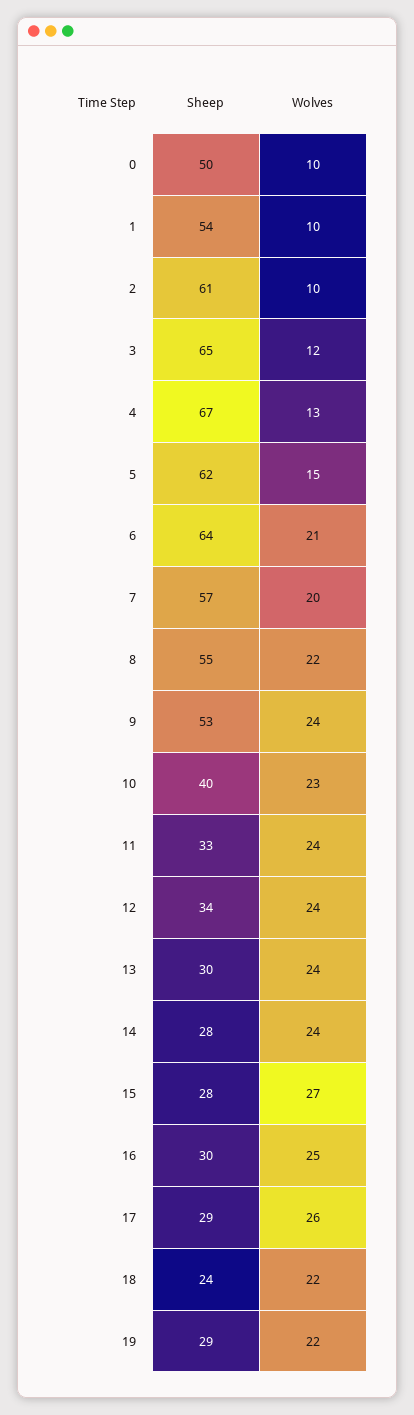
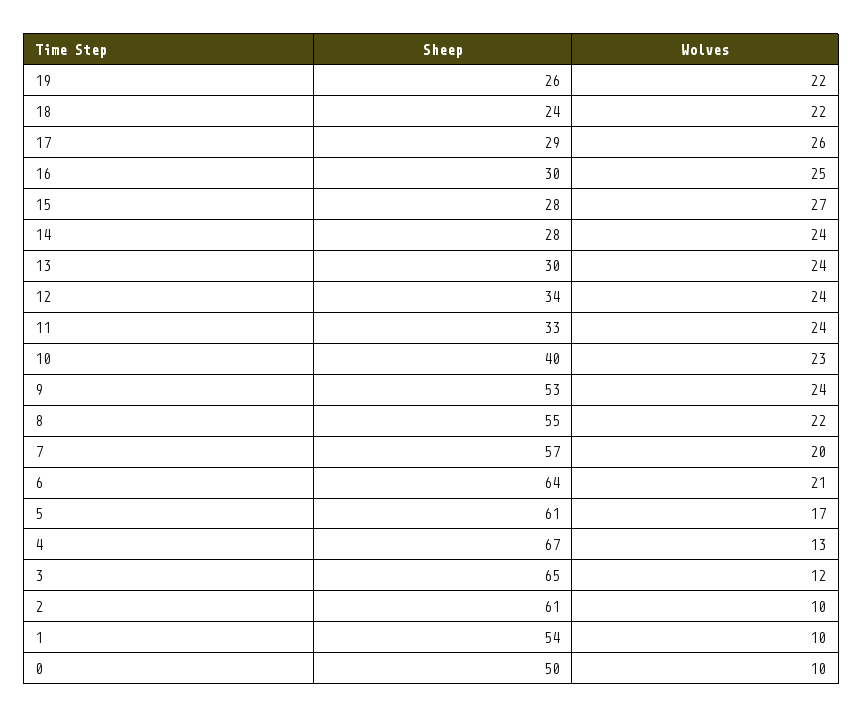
Sheep, 5: 62 -> 61
Wolves, 5: 15 -> 17
Sheep, 19: 29 -> 26

